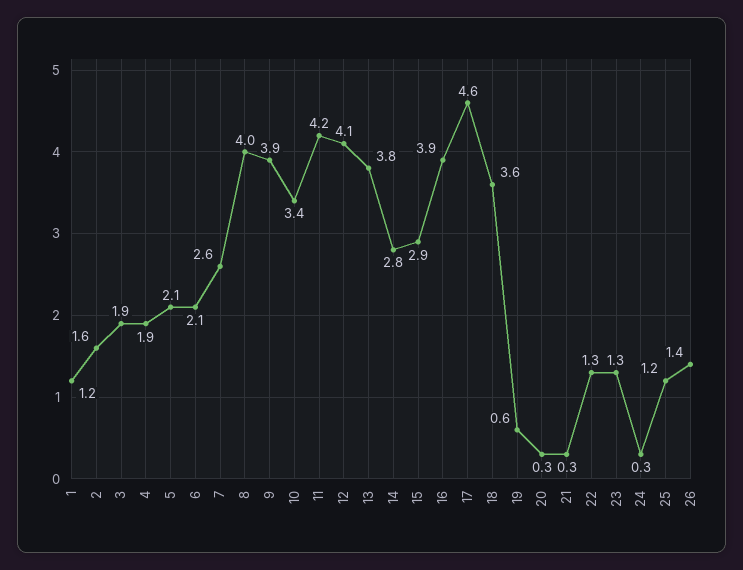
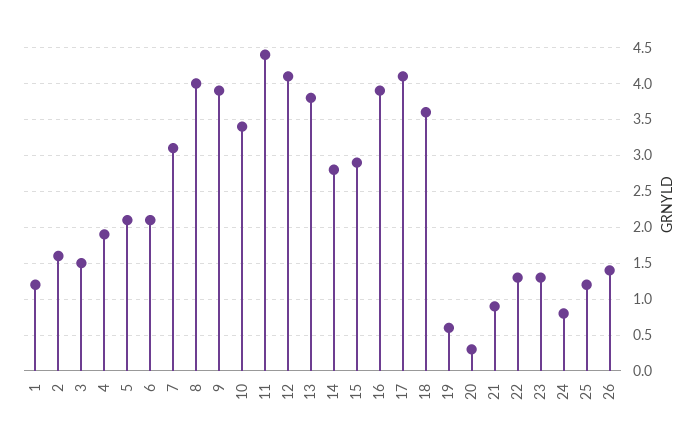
3: 1.9 -> 1.5
7: 2.6 -> 3.1
11: 4.2 -> 4.4
17: 4.6 -> 4.1
21: 0.3 -> 0.9
24: 0.3 -> 0.8

